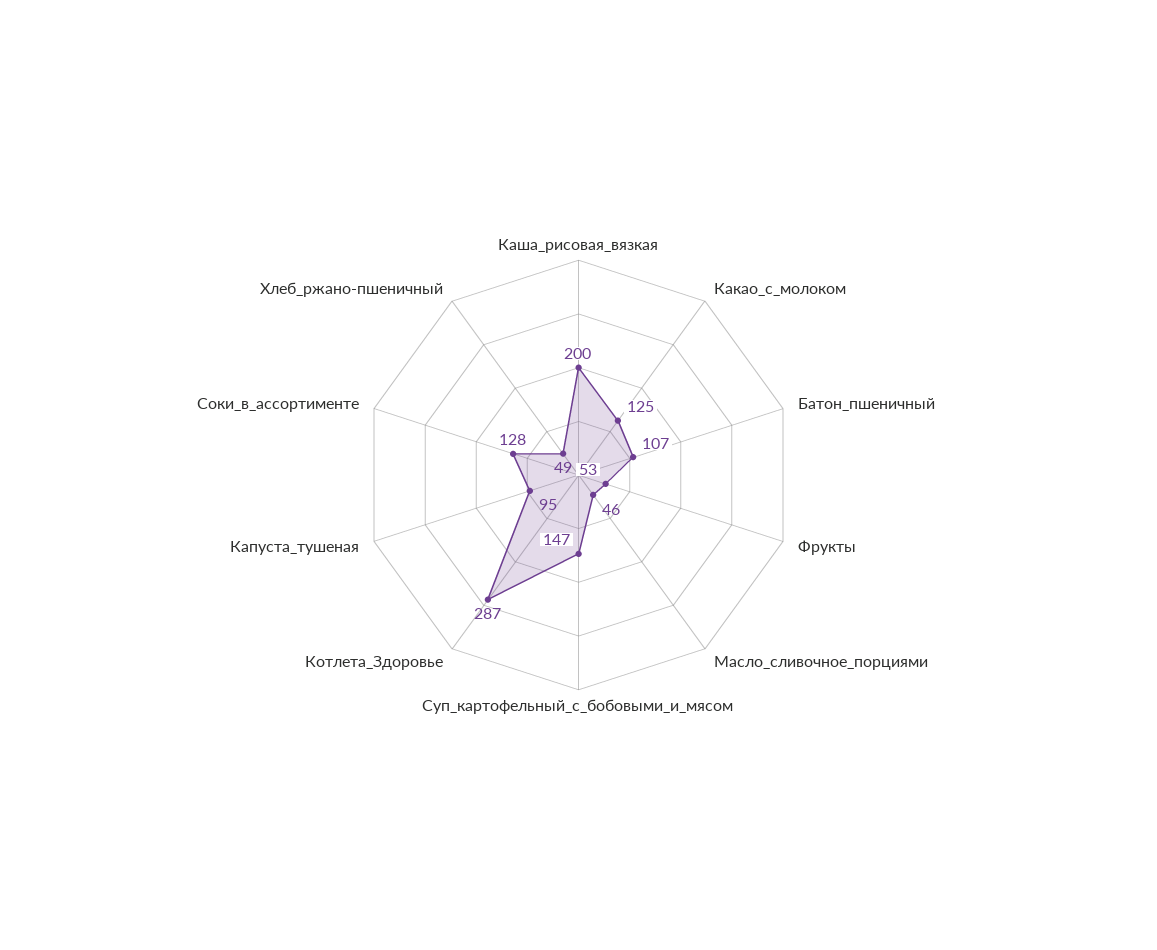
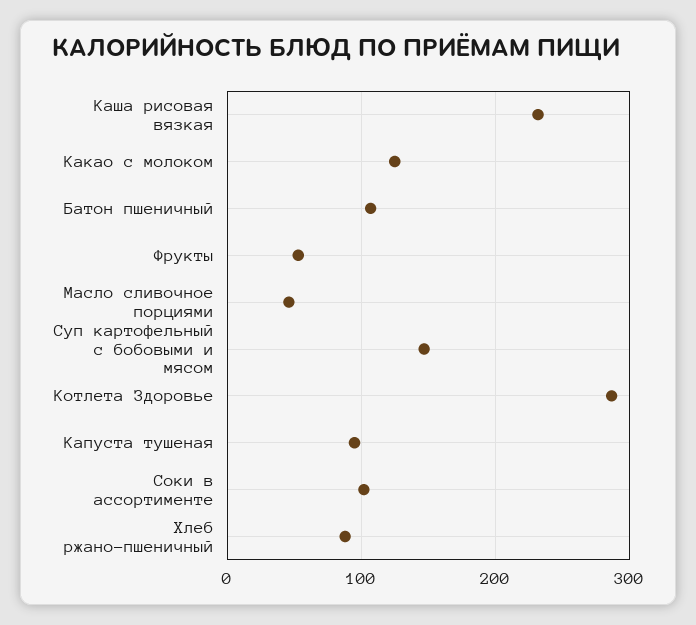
Каша_рисовая_вязкая: 200 -> 230
Соки_в_ассортименте: 128 -> 100
Хлеб_ржано-пшеничный: 49 -> 90

